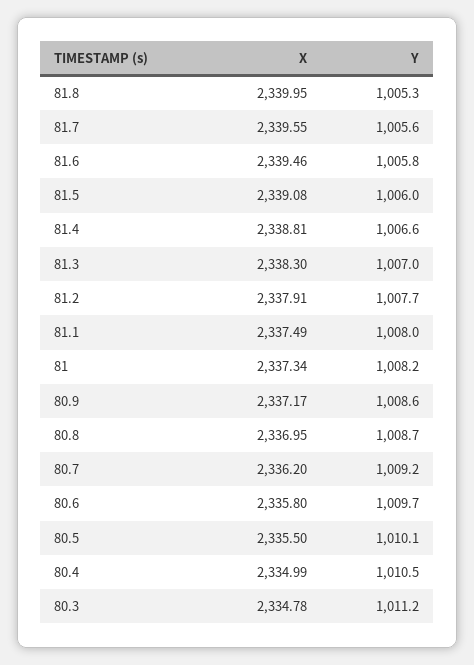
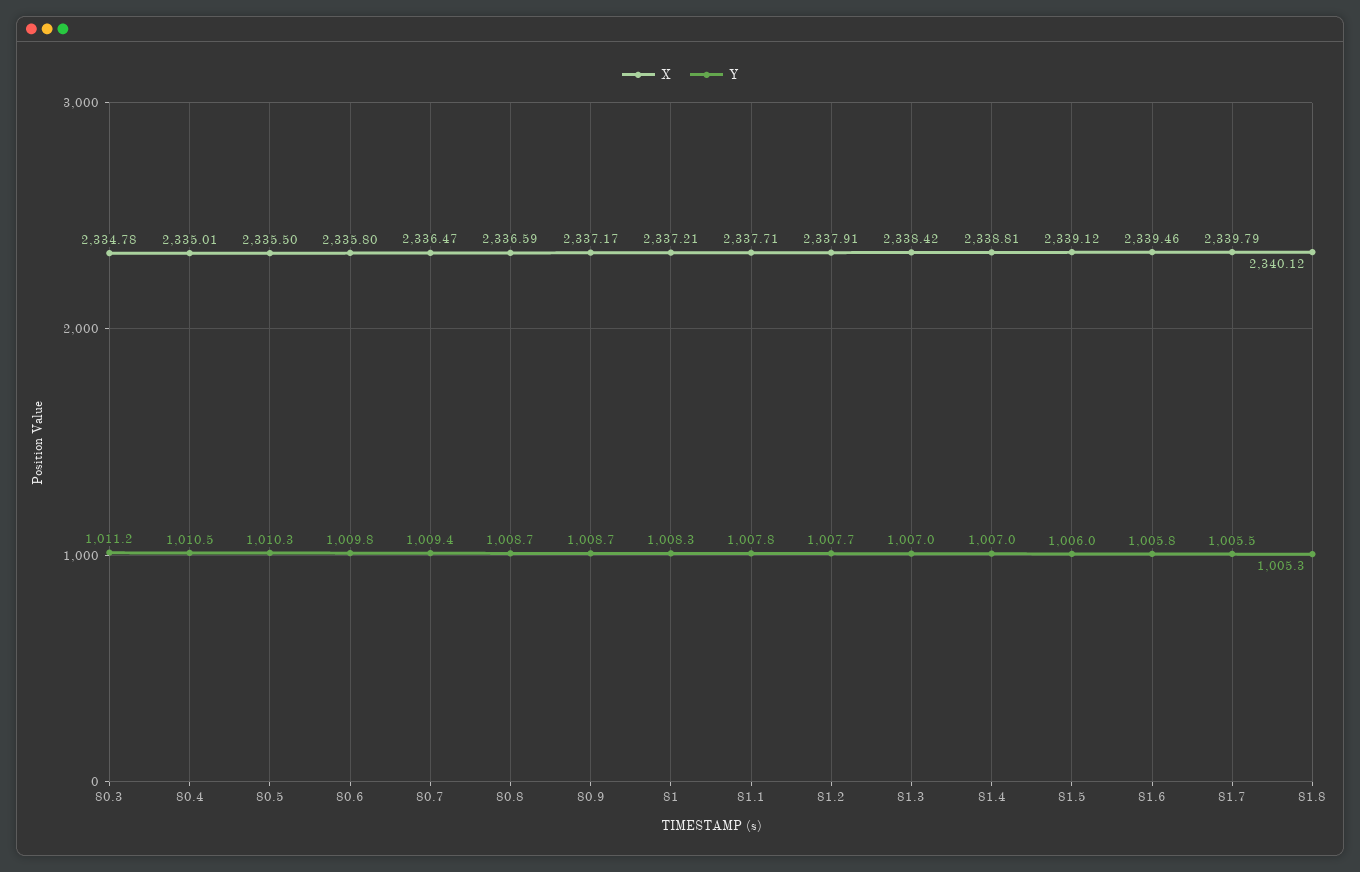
X, 81.8: 2339.95 -> 2340.12
X, 81.7: 2339.55 -> 2339.79
Y, 81.7: 1005.6 -> 1005.5
X, 81.5: 2339.08 -> 2339.12
Y, 81.4: 1006.6 -> 1007
X, 81.3: 2338.3 -> 2338.42
X, 81.1: 2337.49 -> 2337.71
Y, 81.1: 1008 -> 1007.8
X, 81: 2337.34 -> 2337.21
Y, 81: 1008.2 -> 1008.3
Y, 80.9: 1008.6 -> 1008.7
X, 80.8: 2336.95 -> 2336.59
X, 80.7: 2336.2 -> 2336.47
Y, 80.7: 1009.2 -> 1009.4
Y, 80.6: 1009.7 -> 1009.8
Y, 80.5: 1010.1 -> 1010.3
X, 80.4: 2334.99 -> 2335.01

